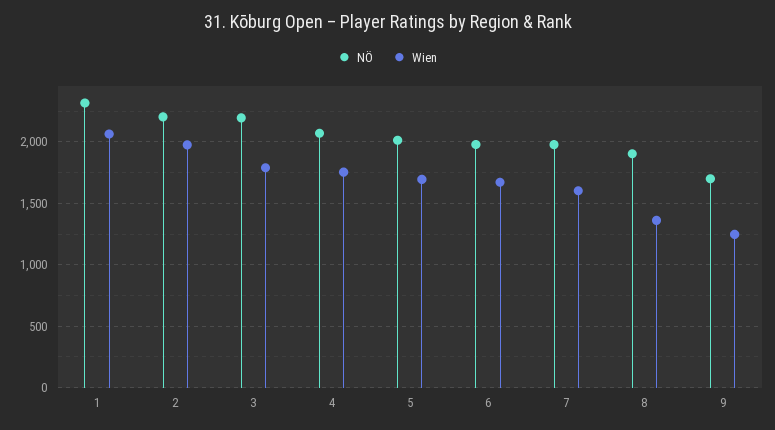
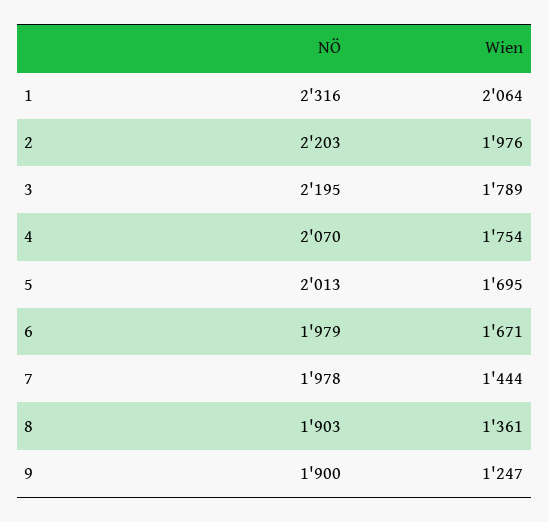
Wien, 7: 1600 -> 1444
NÖ, 9: 1700 -> 1900

